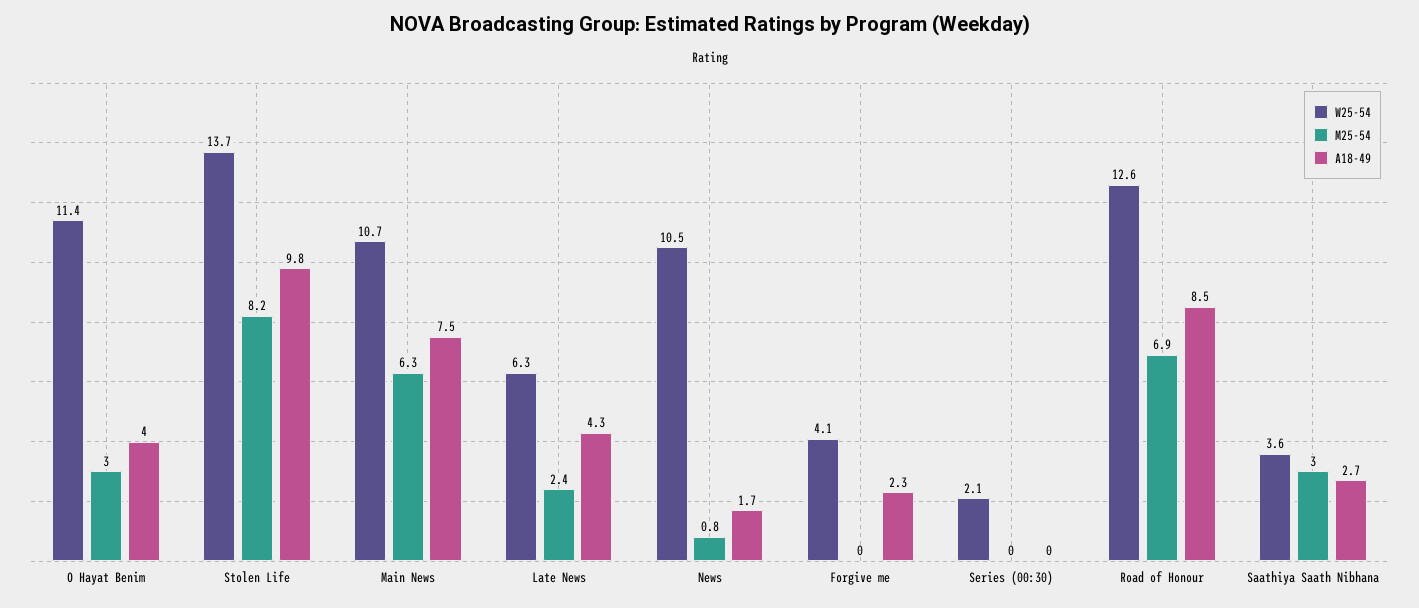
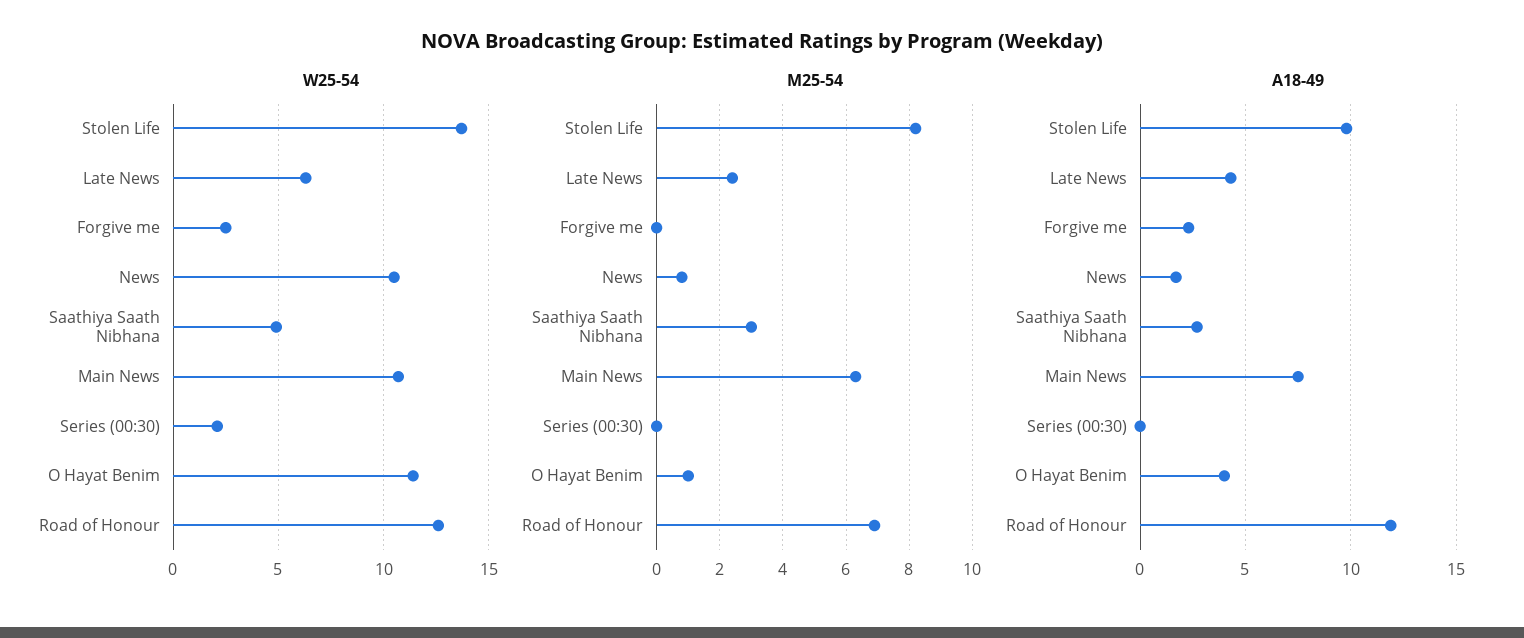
M25-54, O Hayat Benim: 3 -> 1
W25-54, Forgive me: 4.1 -> 2.5
A18-49, Road of Honour: 8.5 -> 12
W25-54, Saathiya Saath Nibhana: 3.6 -> 5

